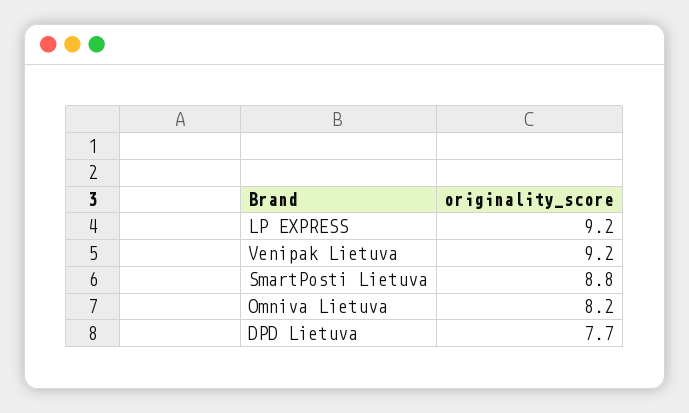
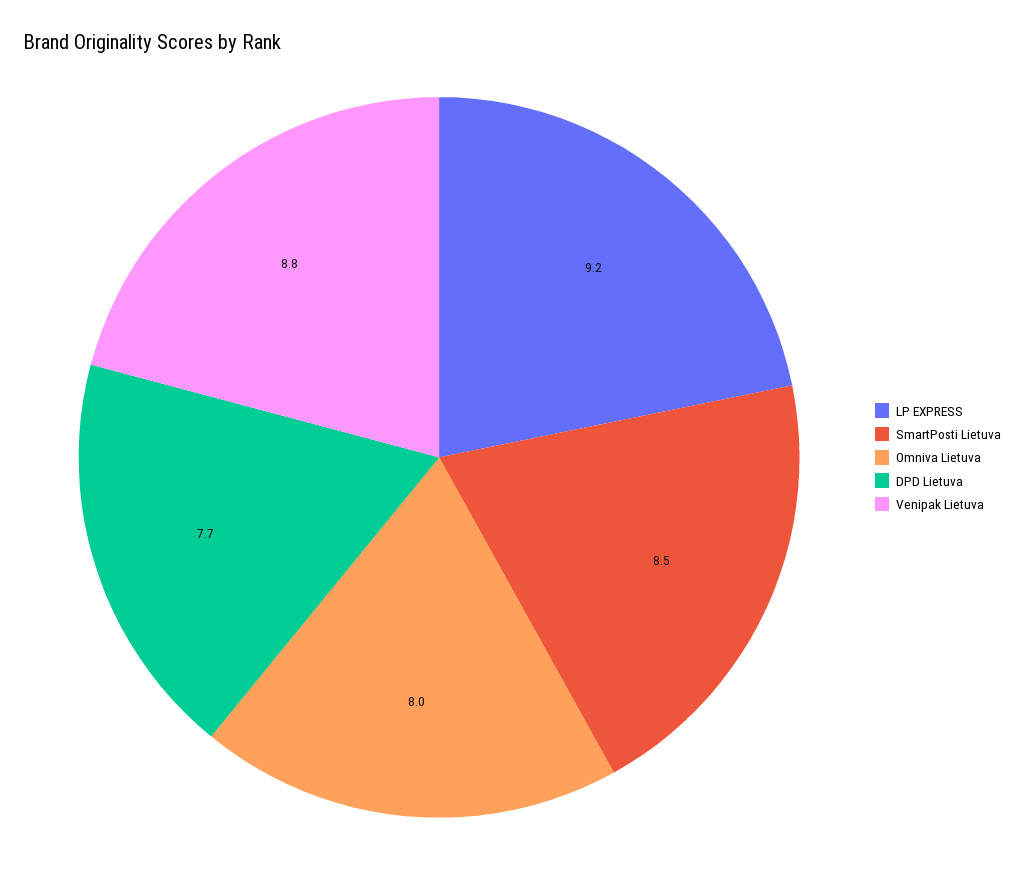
Venipak Lietuva: 9.2 -> 8.8
SmartPosti Lietuva: 8.8 -> 8.5
Omniva Lietuva: 8.2 -> 8

